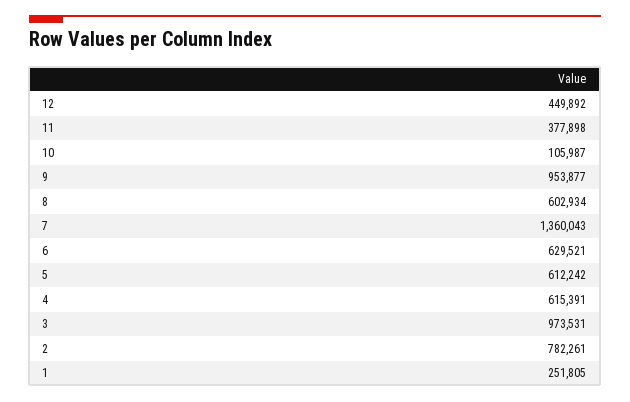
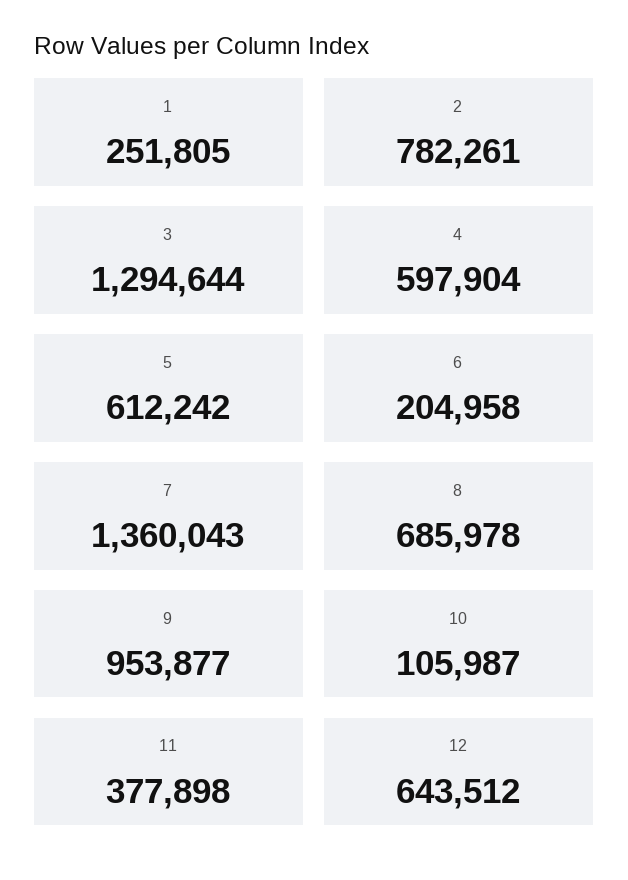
12: 449892 -> 643512
8: 602934 -> 685978
6: 629521 -> 204958
4: 615391 -> 597904
3: 973531 -> 1294644

